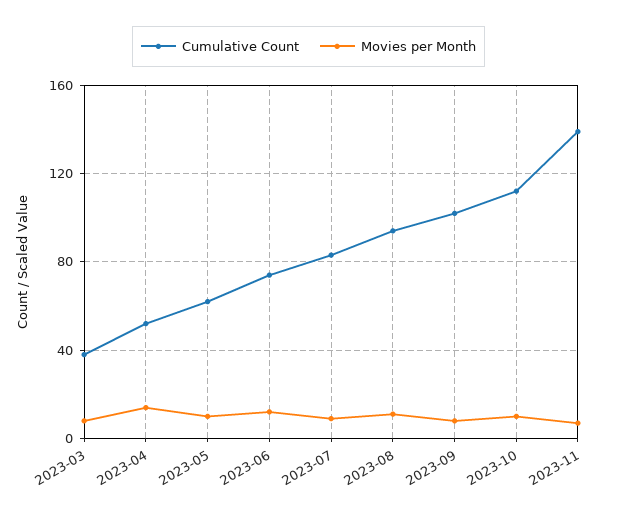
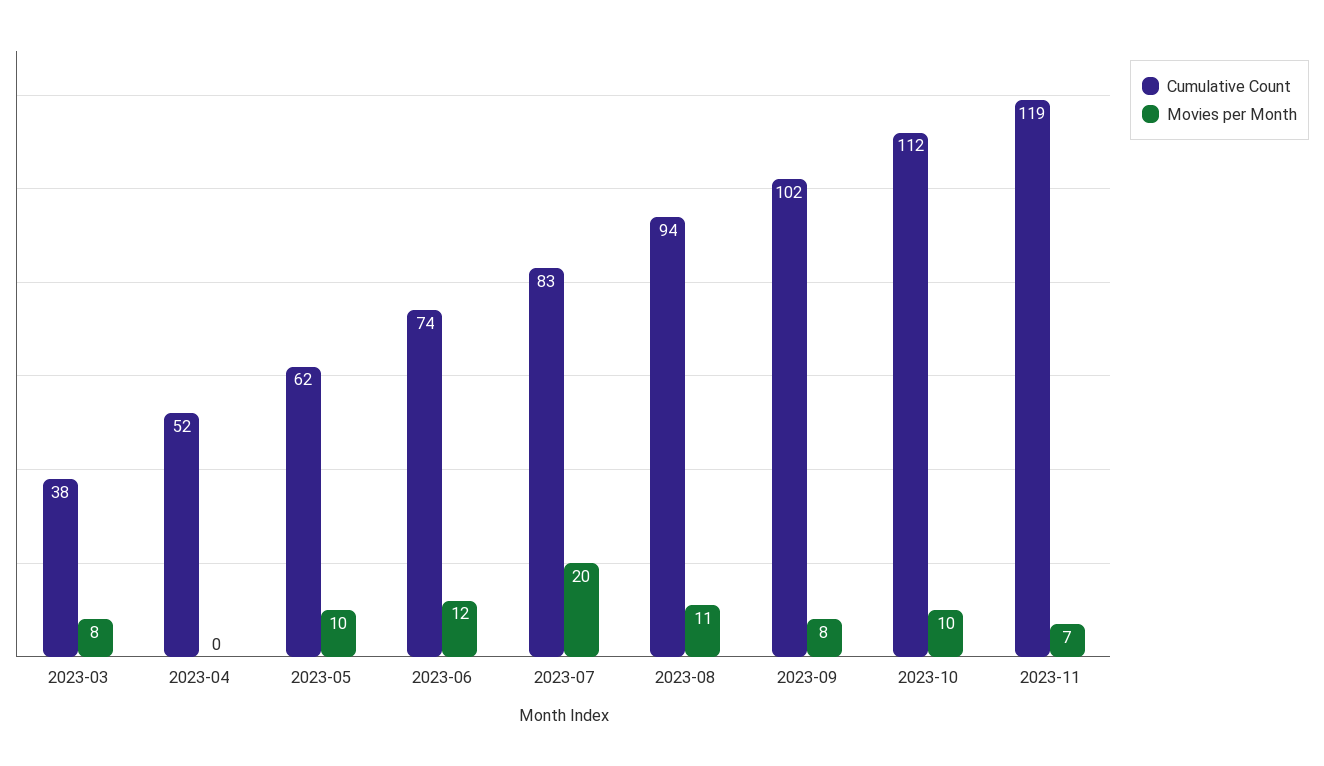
Movies per Month, 2023-04: 15 -> 0
Movies per Month, 2023-07: 10 -> 20
Cumulative Count, 2023-11: 140 -> 119

